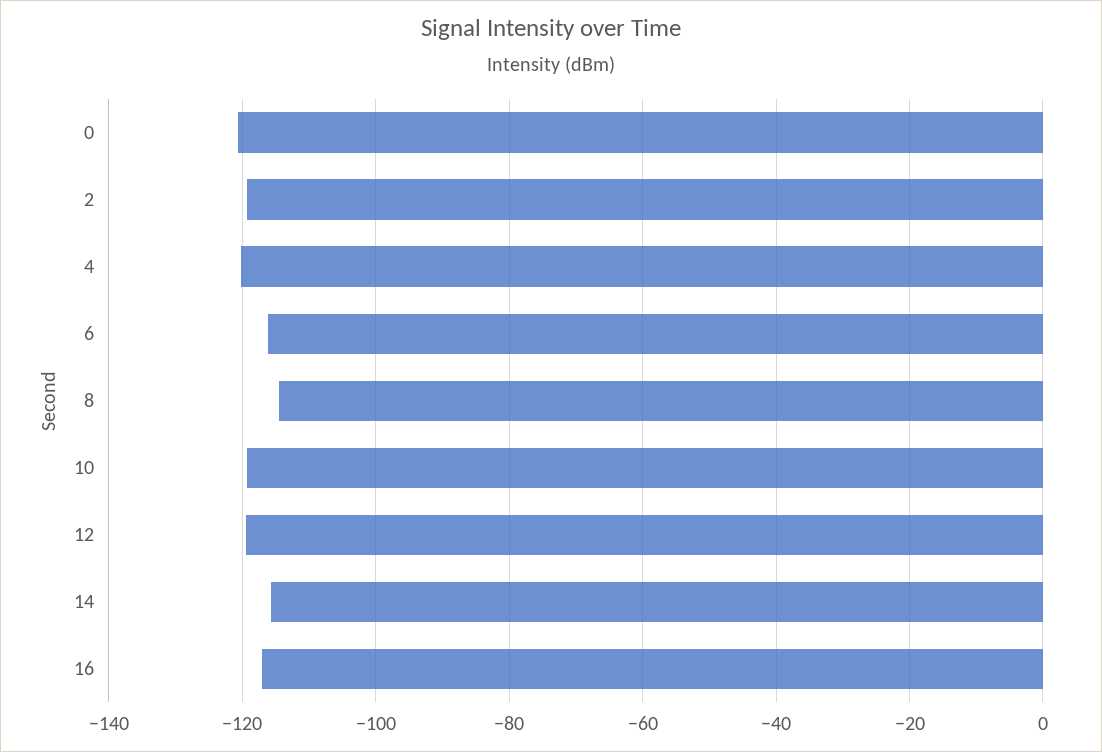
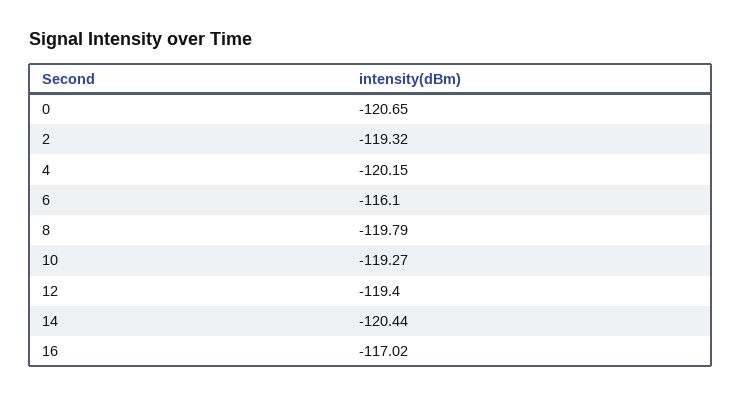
8: -114 -> -119.79
14: -116 -> -120.44

